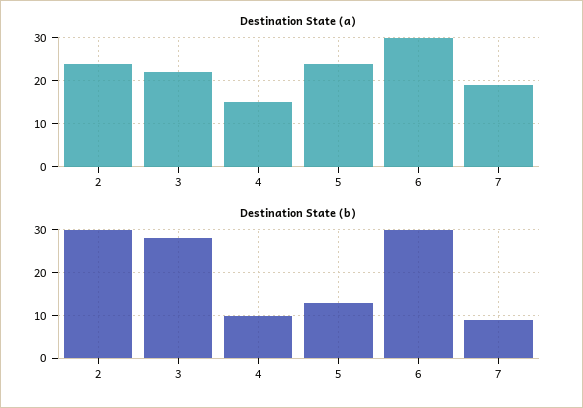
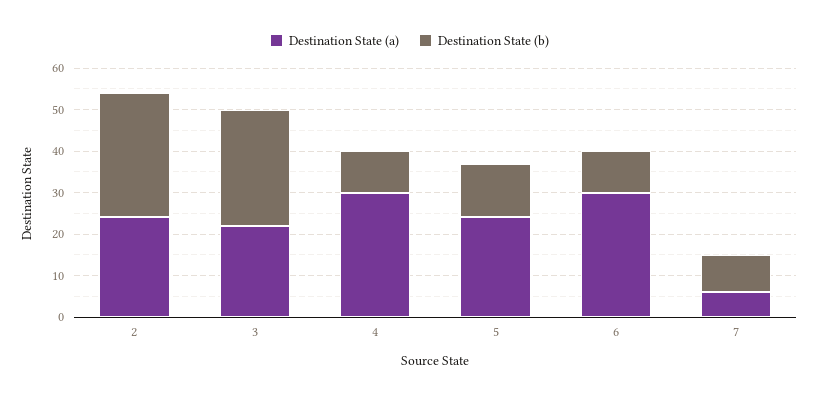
Destination State (a), 4: 15 -> 30
Destination State (a), 7: 20 -> 5
Destination State (b), 6: 30 -> 10

